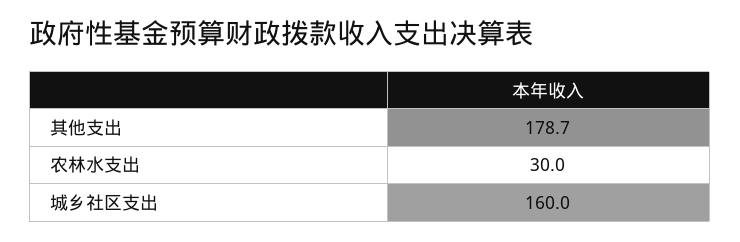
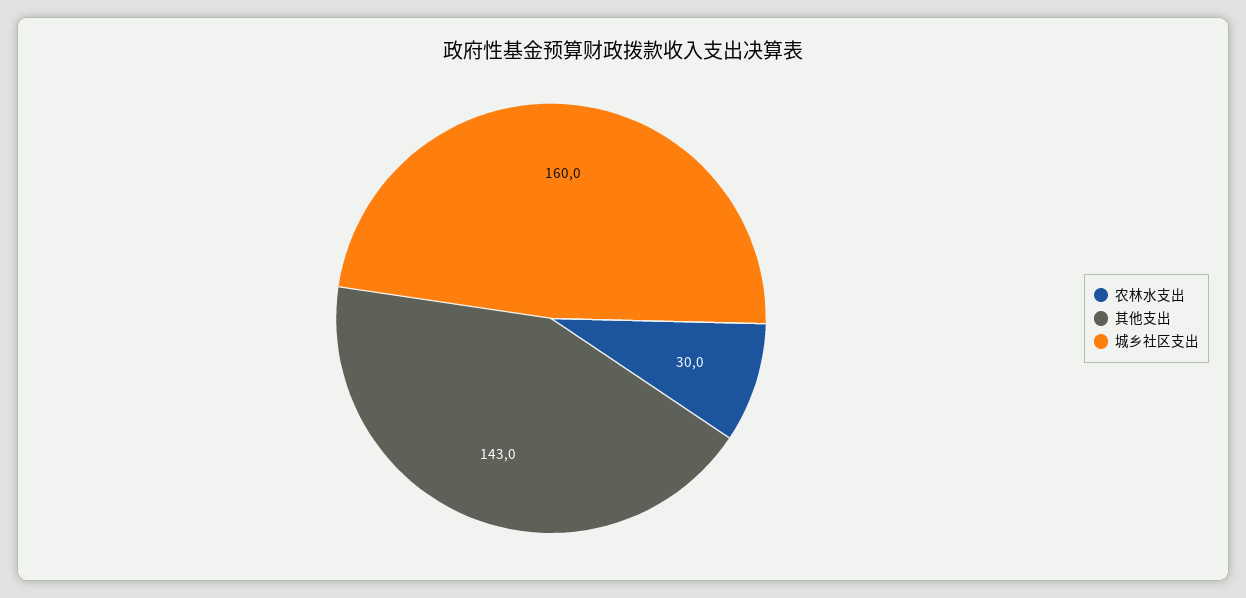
其他支出: 178.7 -> 143

